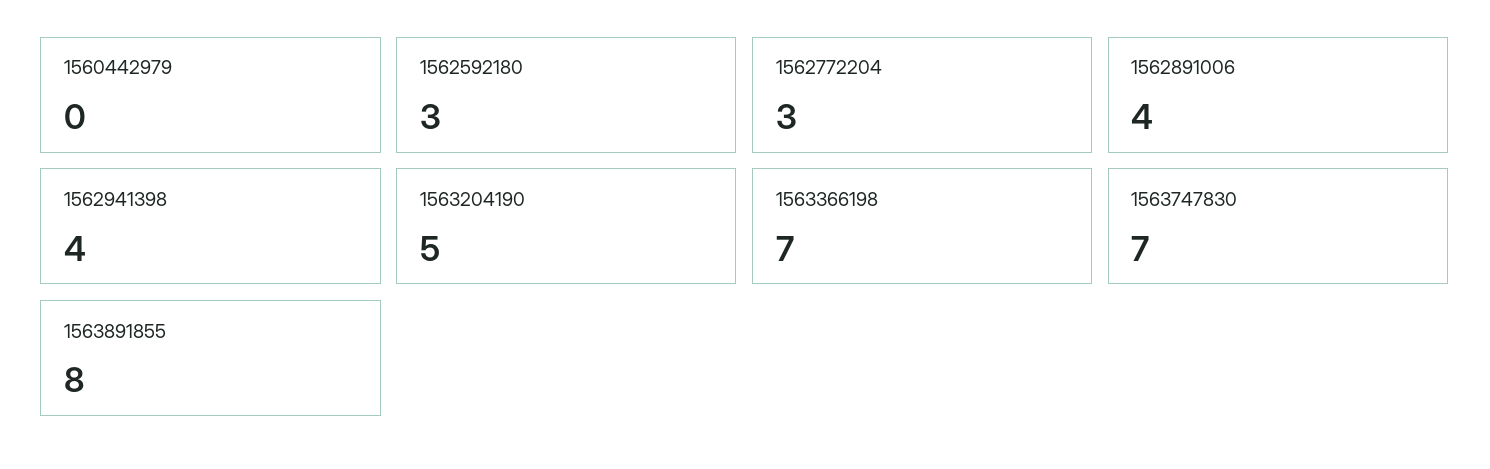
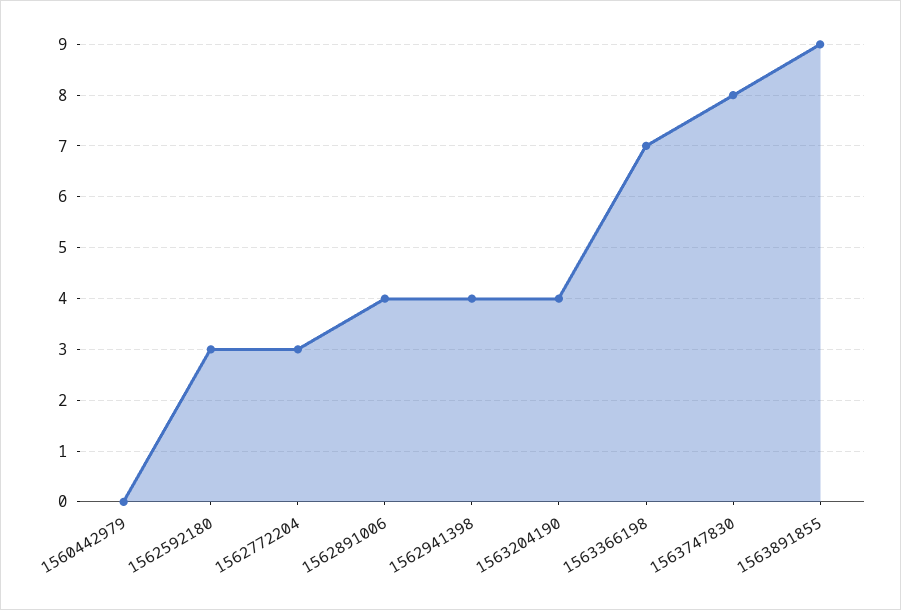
1563204190: 5 -> 4
1563747830: 7 -> 8
1563891855: 8 -> 9

